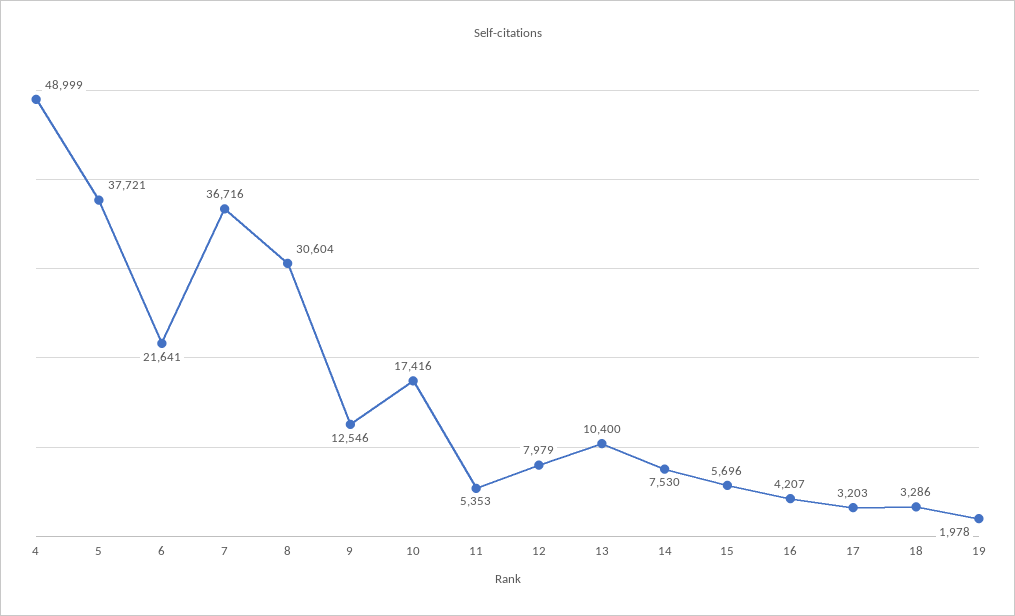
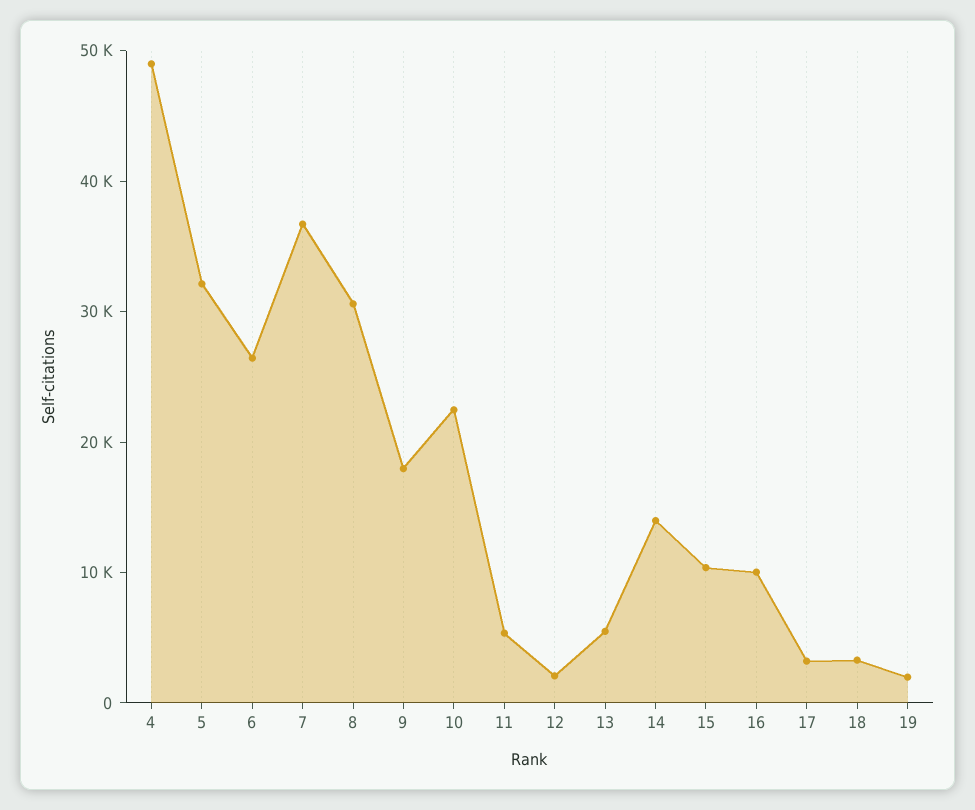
5: 37721 -> 32000
6: 21641 -> 26000
9: 12546 -> 18000
10: 17416 -> 22000
12: 7979 -> 2000
13: 10400 -> 6000
14: 7530 -> 14000
15: 5696 -> 10000
16: 4207 -> 10000

